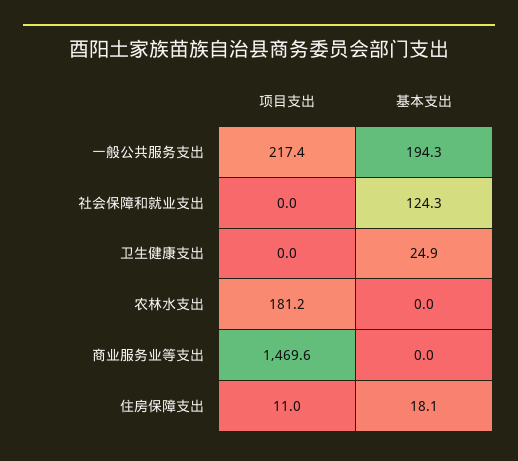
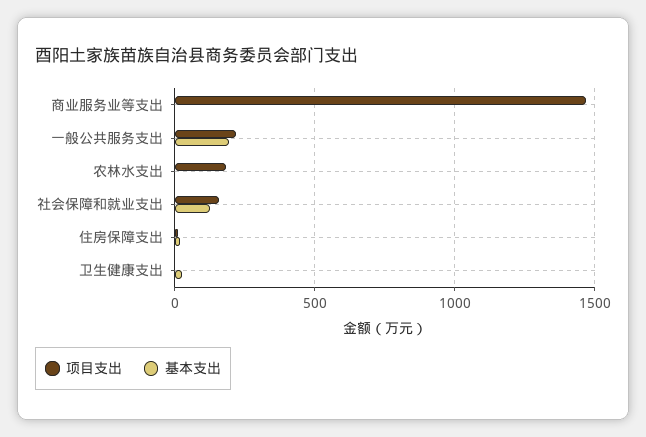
项目支出, 社会保障和就业支出: 0 -> 150

